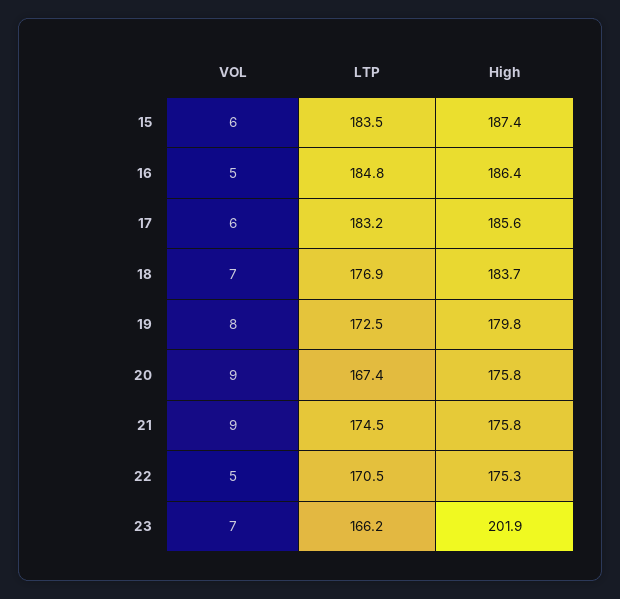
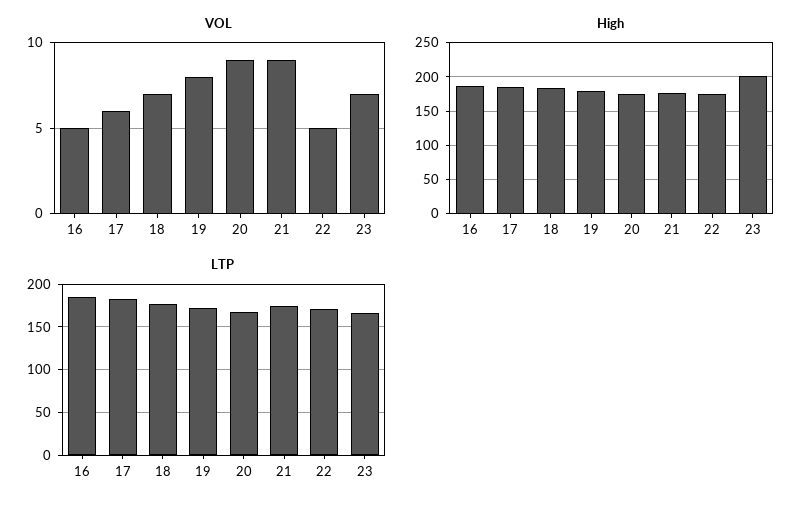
VOL, 15: 6 -> none
LTP, 15: 183.5 -> none
High, 15: 187.4 -> none

